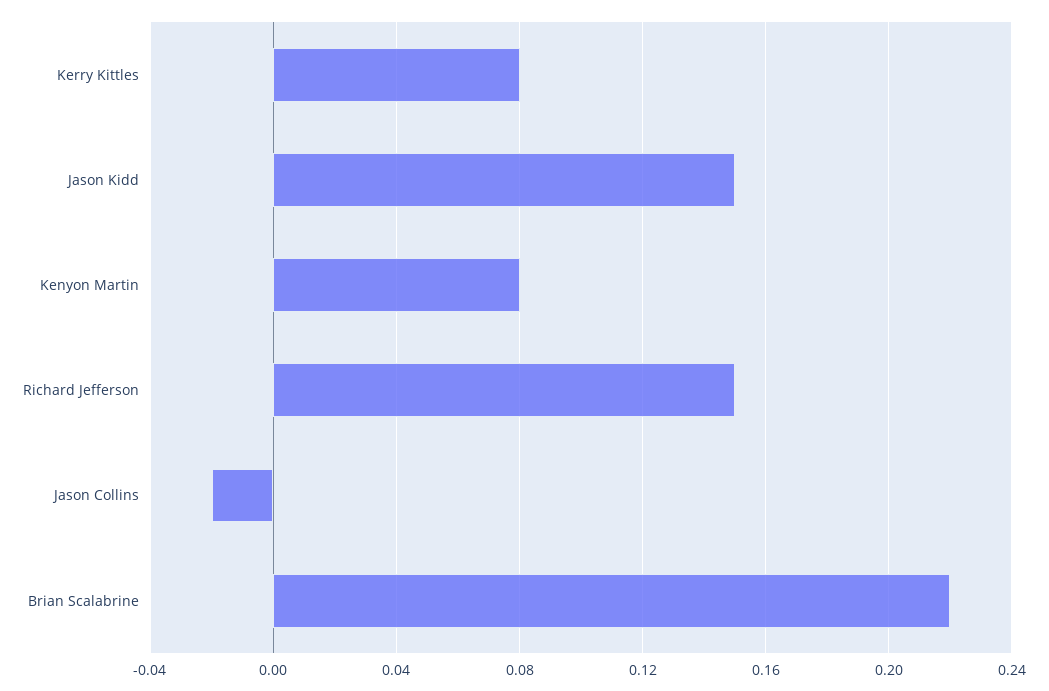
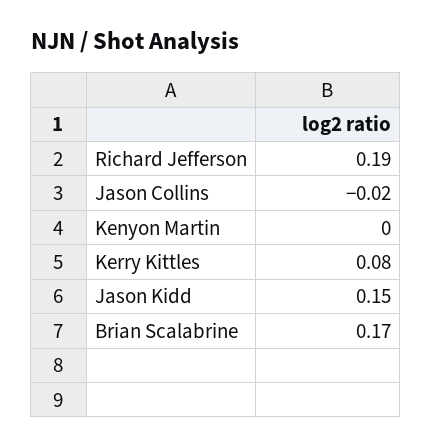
Kenyon Martin: 0.08 -> 0
Richard Jefferson: 0.15 -> 0.19
Brian Scalabrine: 0.22 -> 0.17

